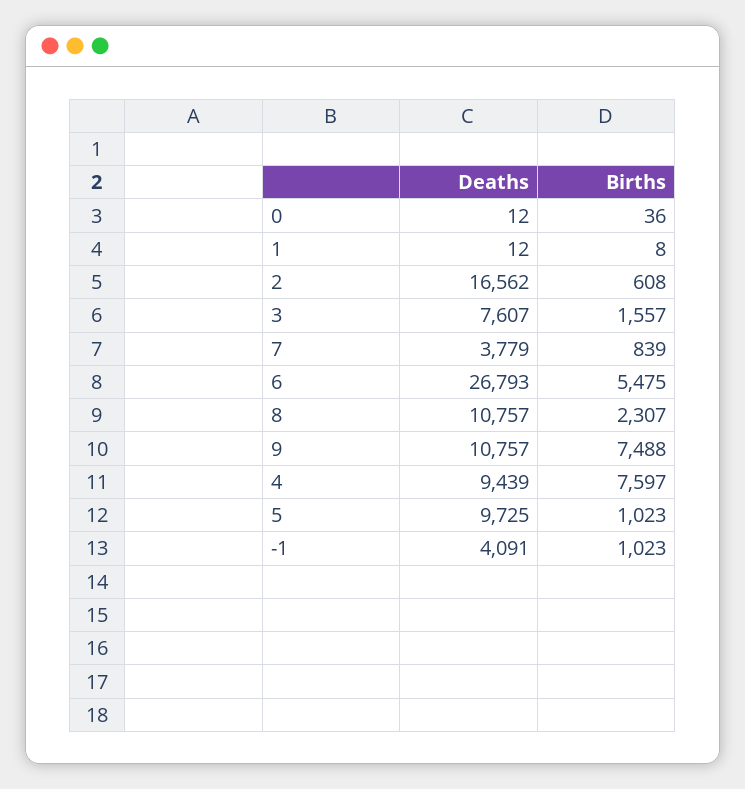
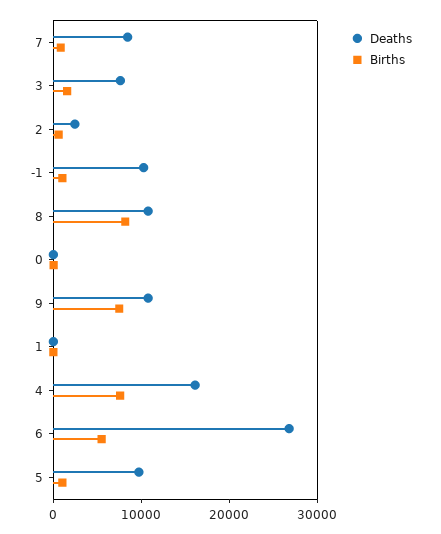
Deaths, 2: 16562 -> 2000
Deaths, 7: 3779 -> 8000
Births, 8: 2307 -> 8000
Deaths, 4: 9439 -> 16000
Deaths, -1: 4091 -> 10000

